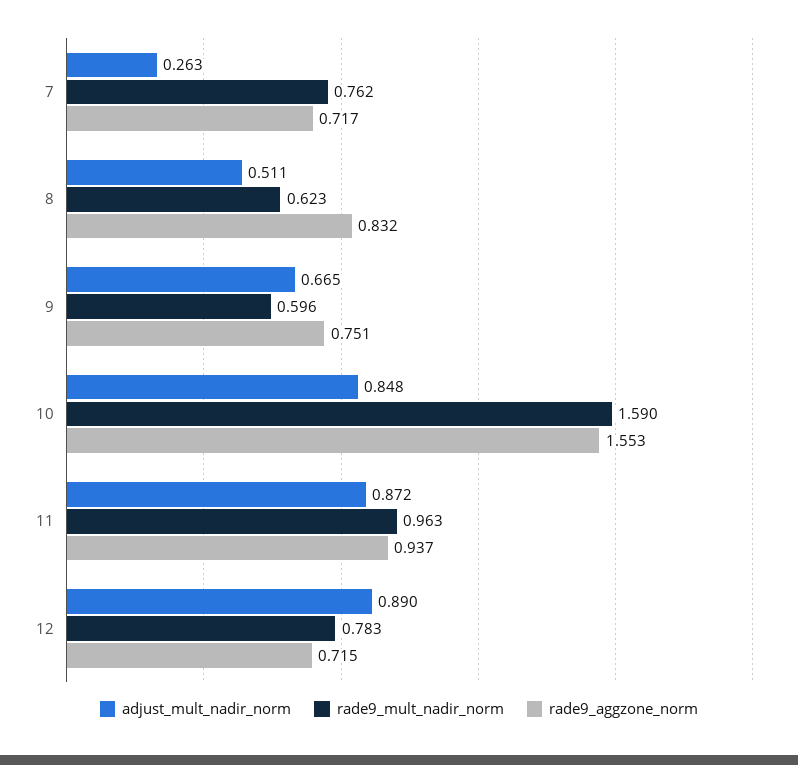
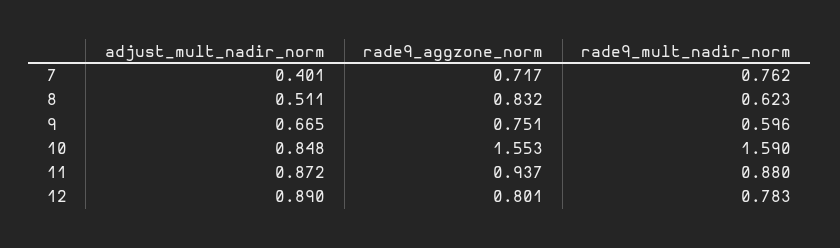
adjust_mult_nadir_norm, 7: 0.263 -> 0.401
rade9_mult_nadir_norm, 11: 0.963 -> 0.88
rade9_aggzone_norm, 12: 0.715 -> 0.801

